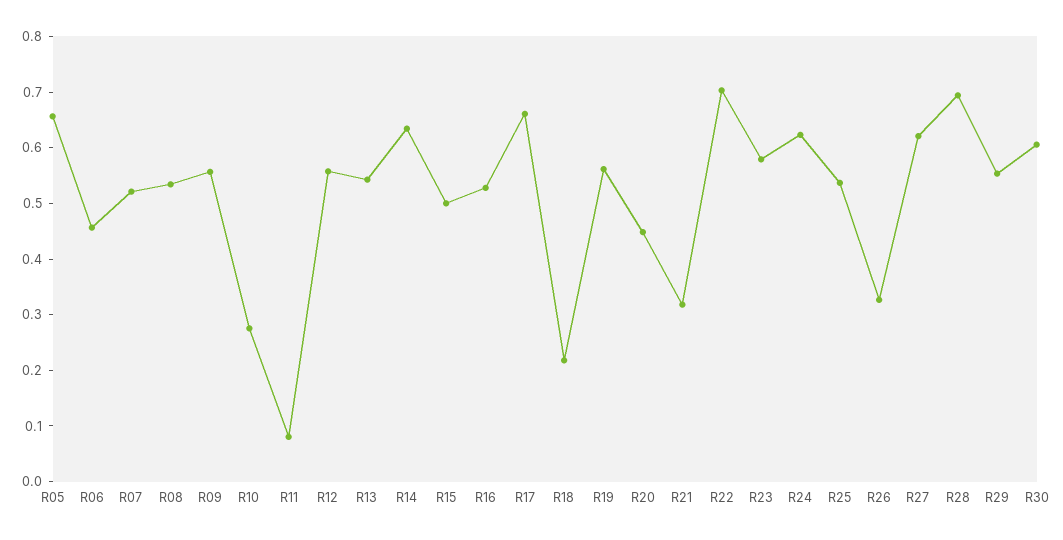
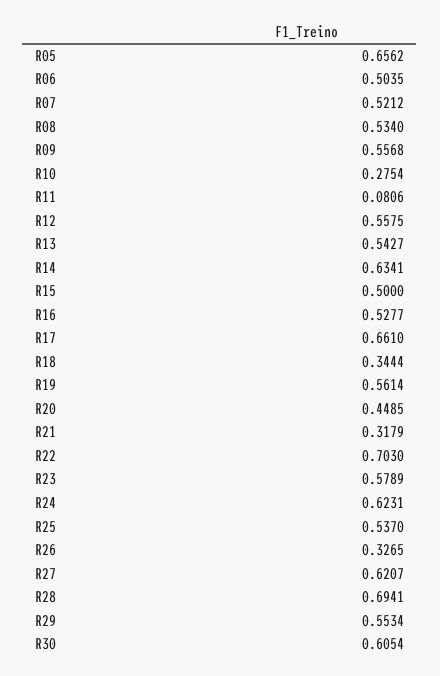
R06: 0.46 -> 0.5035
R18: 0.22 -> 0.3444

